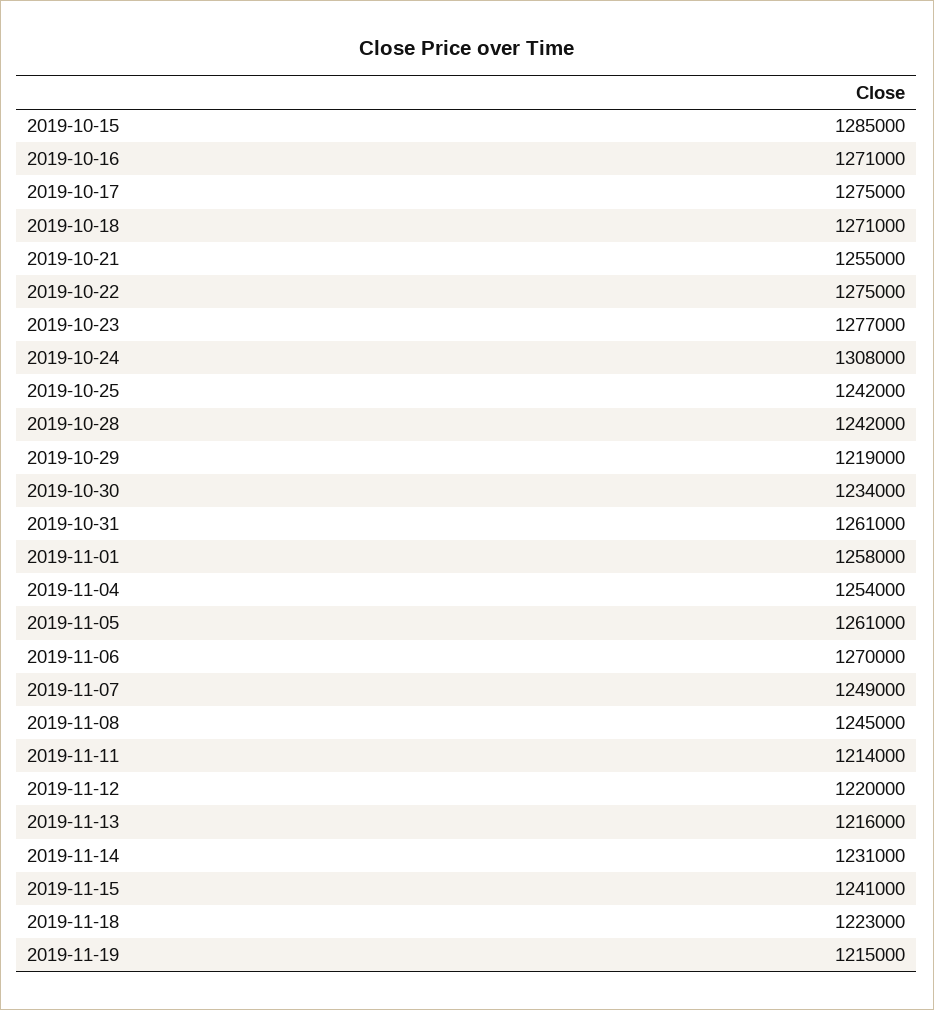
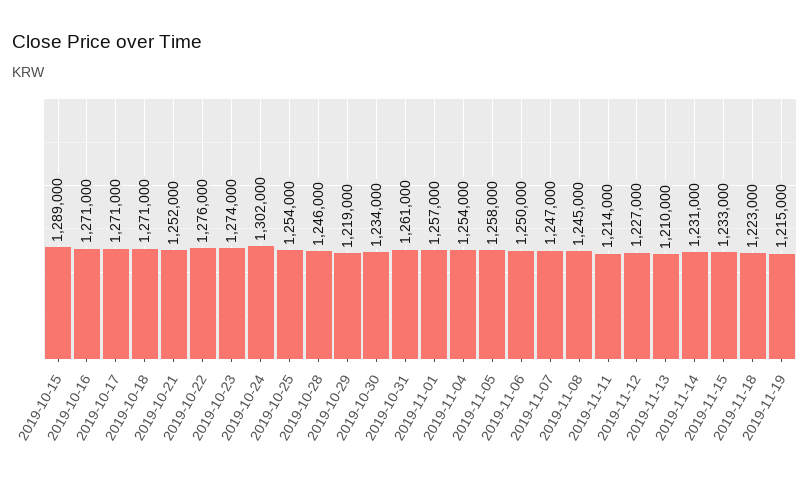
2019-10-15: 1285000 -> 1289000
2019-10-17: 1275000 -> 1271000
2019-10-21: 1255000 -> 1252000
2019-10-22: 1275000 -> 1276000
2019-10-23: 1277000 -> 1274000
2019-10-24: 1308000 -> 1302000
2019-10-25: 1242000 -> 1254000
2019-10-28: 1242000 -> 1246000
2019-11-01: 1258000 -> 1257000
2019-11-05: 1261000 -> 1258000
2019-11-06: 1270000 -> 1250000
2019-11-07: 1249000 -> 1247000
2019-11-12: 1220000 -> 1227000
2019-11-13: 1216000 -> 1210000
2019-11-15: 1241000 -> 1233000

